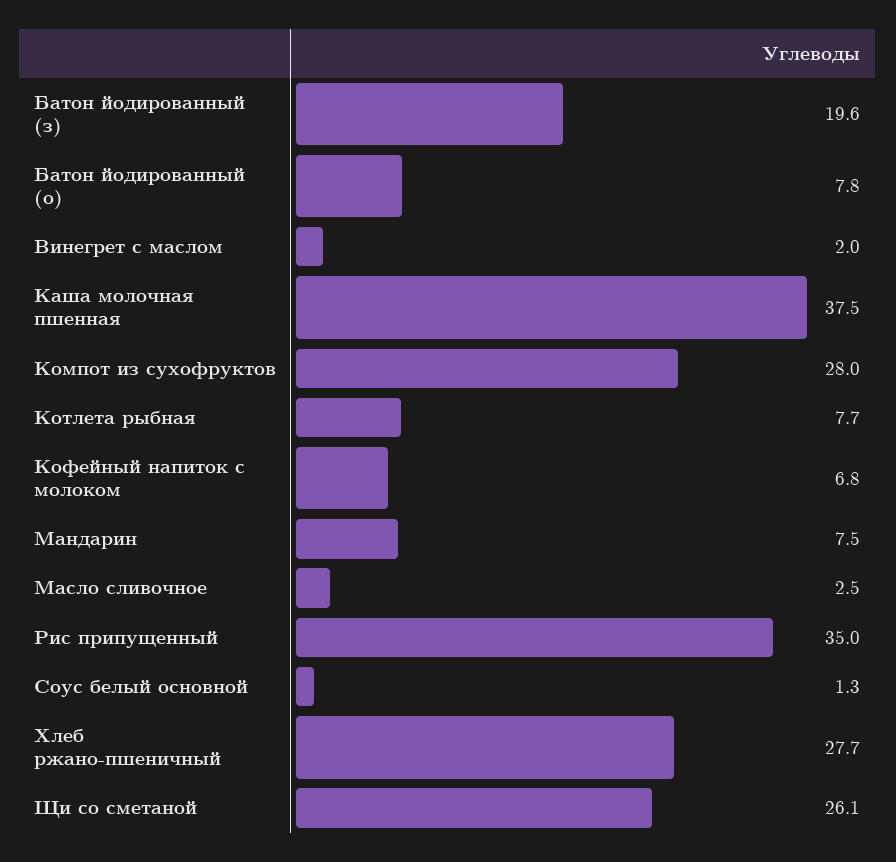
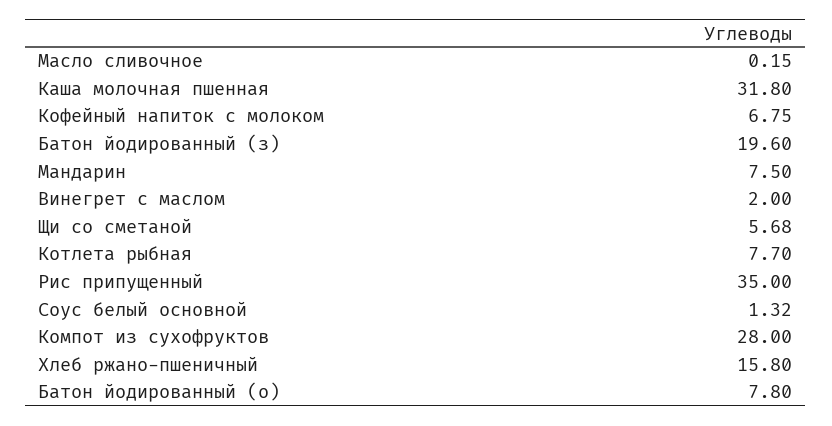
Каша молочная пшенная: 37.5 -> 31.8
Масло сливочное: 2.5 -> 0.15
Хлеб ржано-пшеничный: 27.7 -> 15.8
Щи со сметаной: 26.1 -> 5.68

